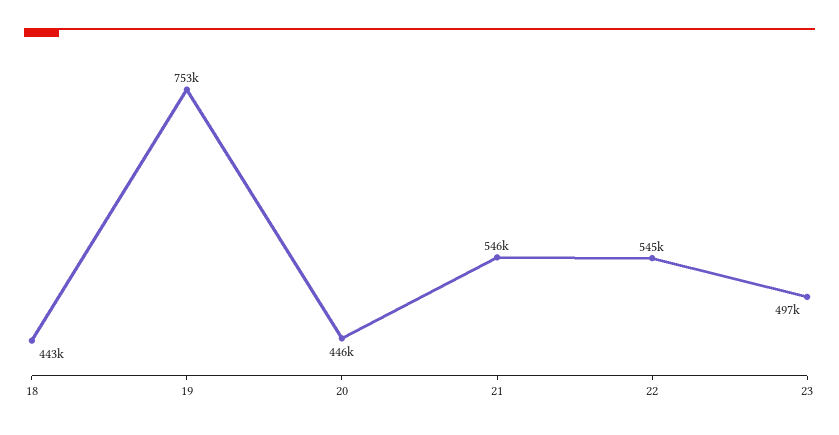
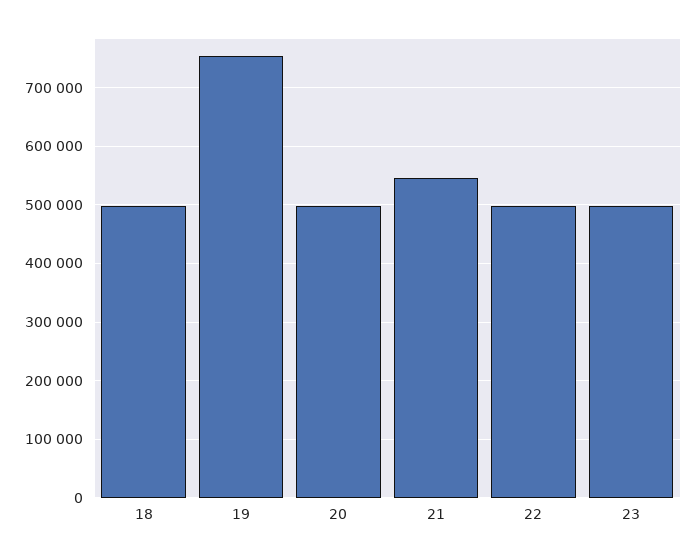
18: 443000 -> 500000
20: 446000 -> 500000
22: 545000 -> 500000

